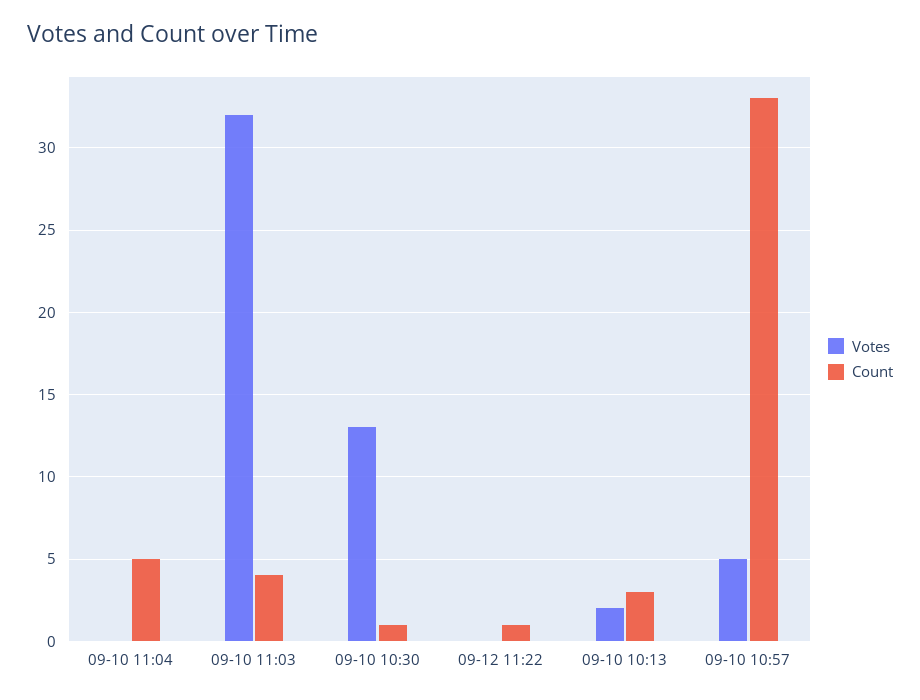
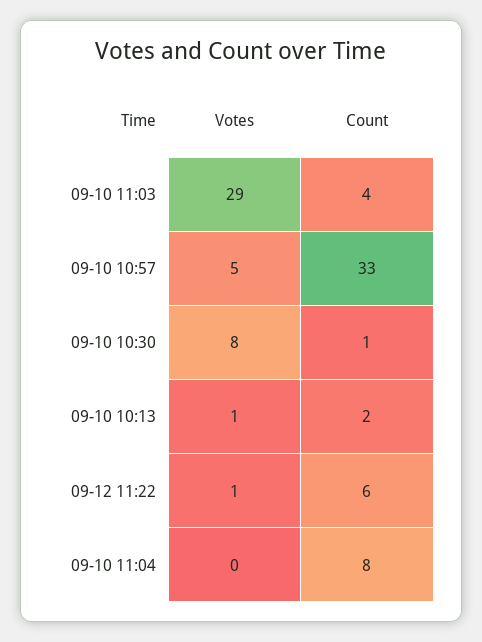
Count, 09-10 11:04: 5 -> 8
Votes, 09-10 11:03: 32 -> 29
Votes, 09-10 10:30: 13 -> 8
Votes, 09-12 11:22: 0 -> 1
Count, 09-12 11:22: 1 -> 6
Votes, 09-10 10:13: 2 -> 1
Count, 09-10 10:13: 3 -> 2

